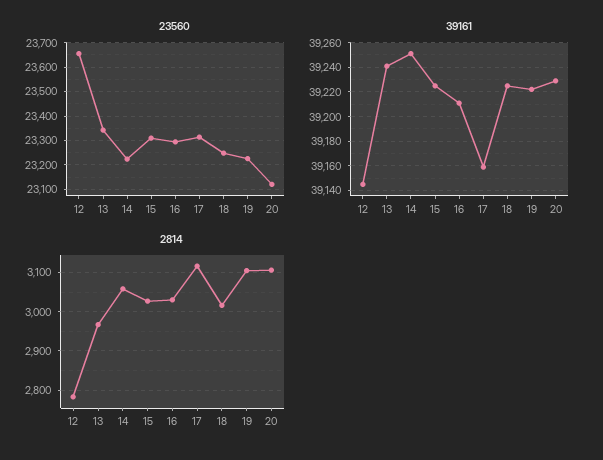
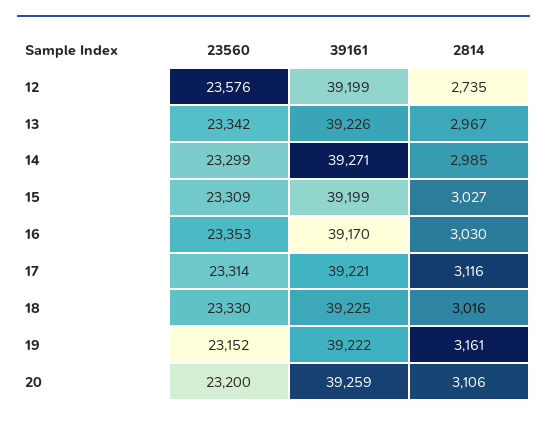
23560, 12: 23650 -> 23576
23560, 14: 23225 -> 23299
23560, 16: 23300 -> 23353
23560, 18: 23250 -> 23330
23560, 19: 23225 -> 23152
23560, 20: 23125 -> 23200
39161, 12: 39145 -> 39199
39161, 13: 39240 -> 39226
39161, 14: 39250 -> 39271
39161, 15: 39225 -> 39199
39161, 16: 39210 -> 39170
39161, 17: 39160 -> 39221
39161, 20: 39230 -> 39259
2814, 12: 2780 -> 2735
2814, 14: 3060 -> 2985
2814, 19: 3100 -> 3161

